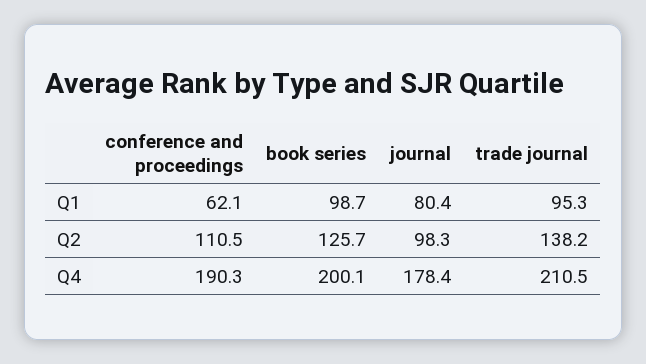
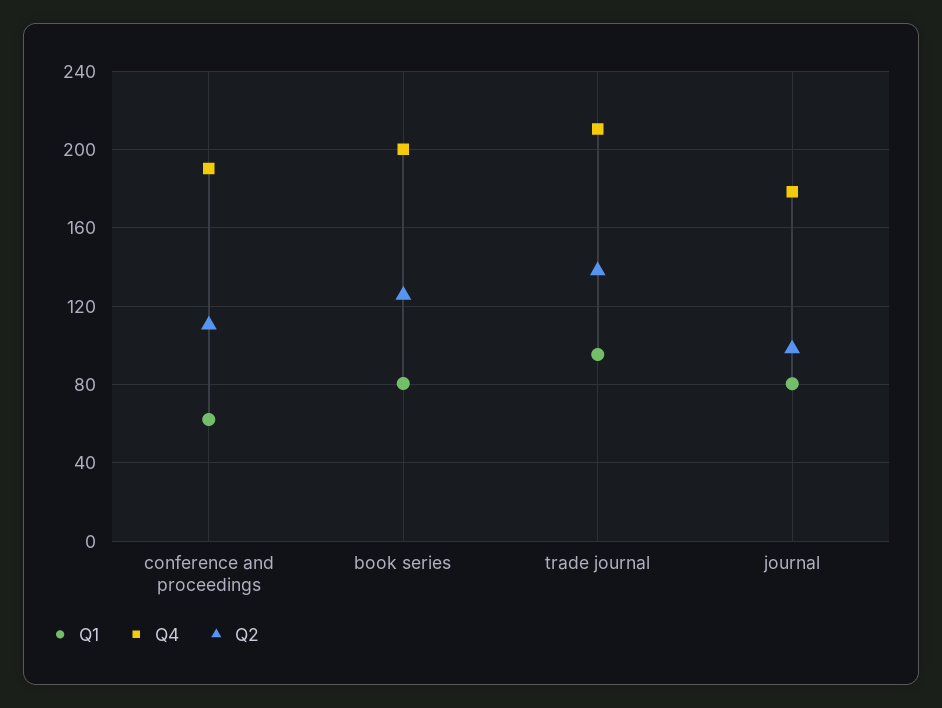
Q1, book series: 98.7 -> 80

